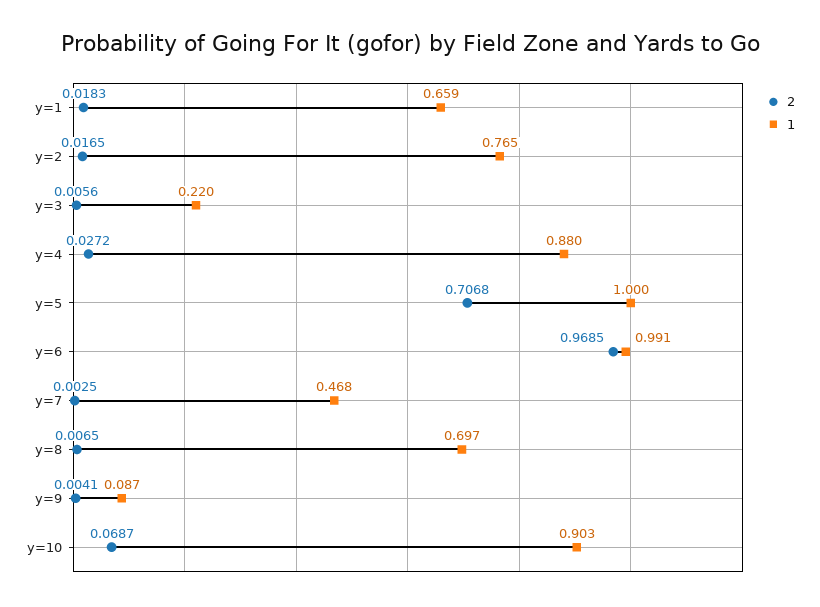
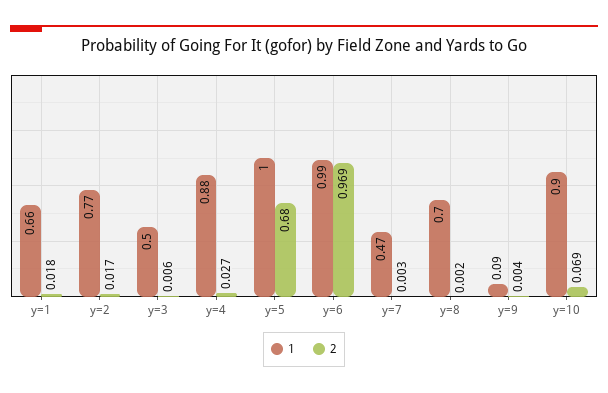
1, y=3: 0.22 -> 0.5
2, y=5: 0.7068 -> 0.68
2, y=8: 0.0065 -> 0.002

